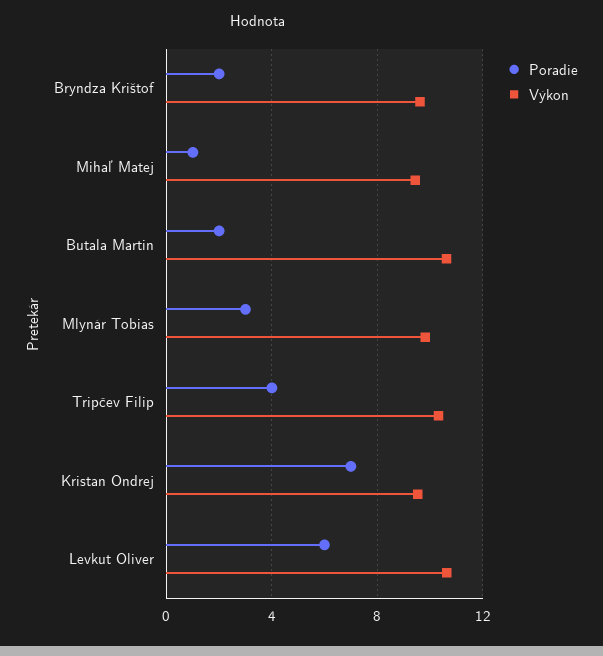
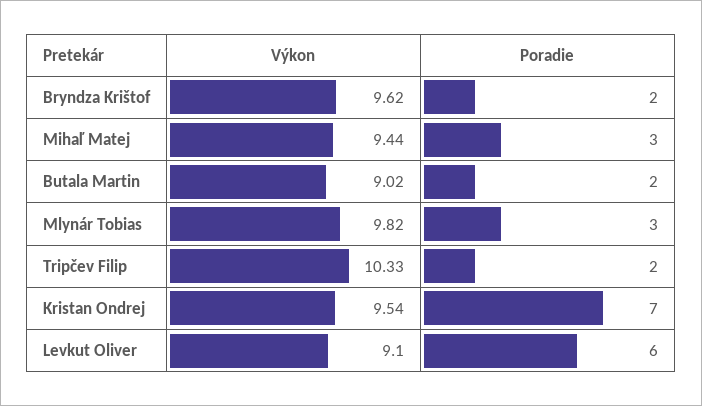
Poradie, Mihaľ Matej: 1 -> 3
Výkon, Butala Martin: 10.5 -> 9.02
Poradie, Tripčev Filip: 4 -> 2
Výkon, Levkut Oliver: 10.5 -> 9.1

